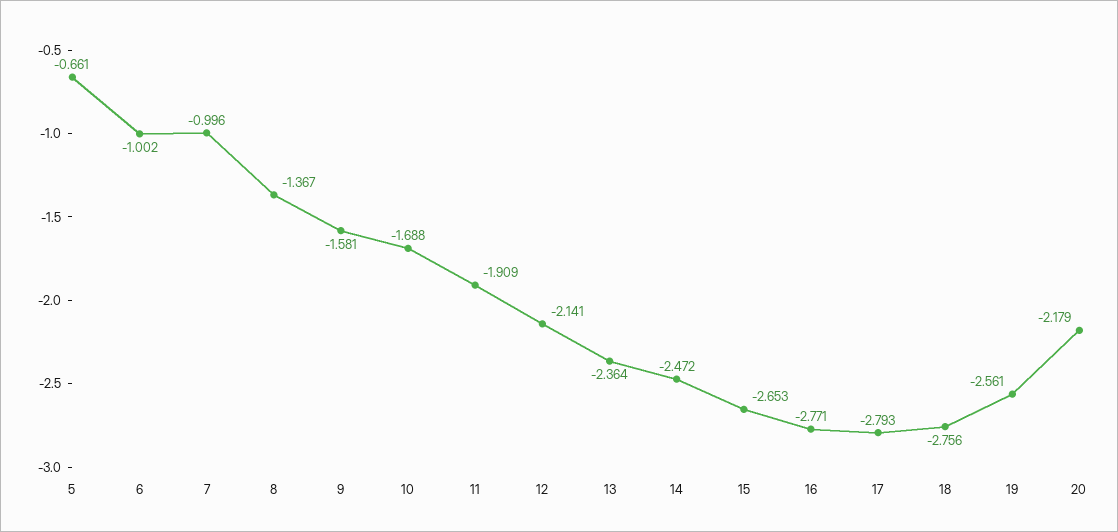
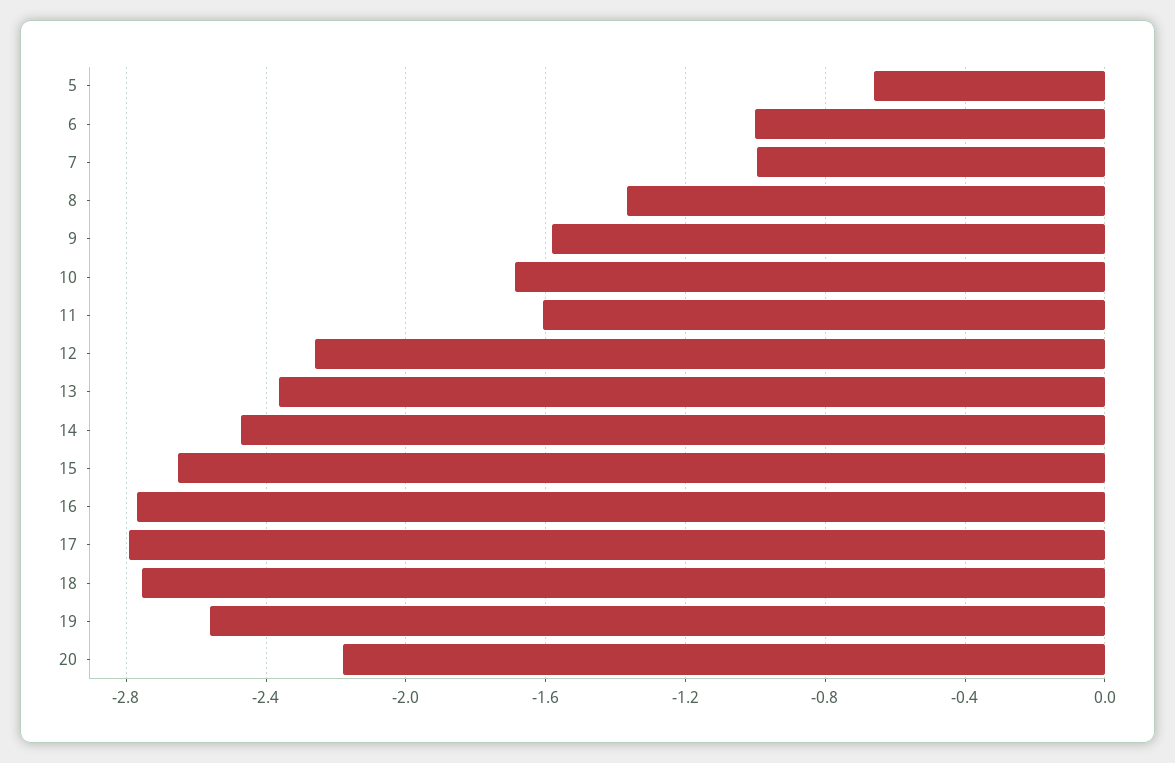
11: -1.909 -> -1.6
12: -2.141 -> -2.25

